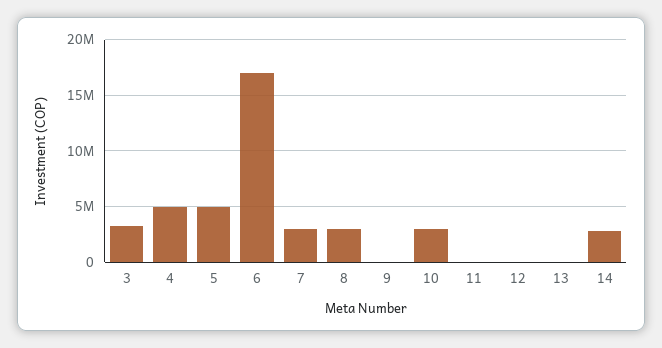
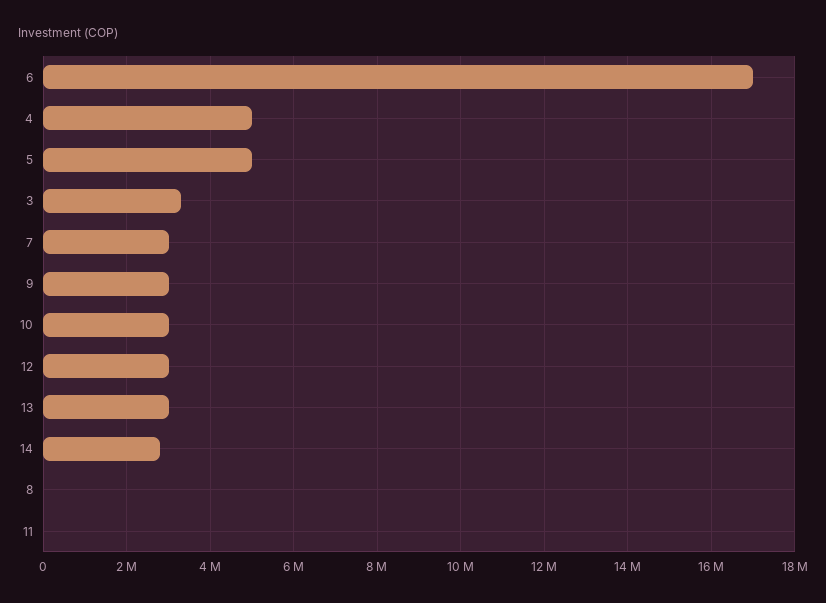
8: 3000000 -> 0
9: 0 -> 3000000
12: 0 -> 3000000
13: 0 -> 3000000

